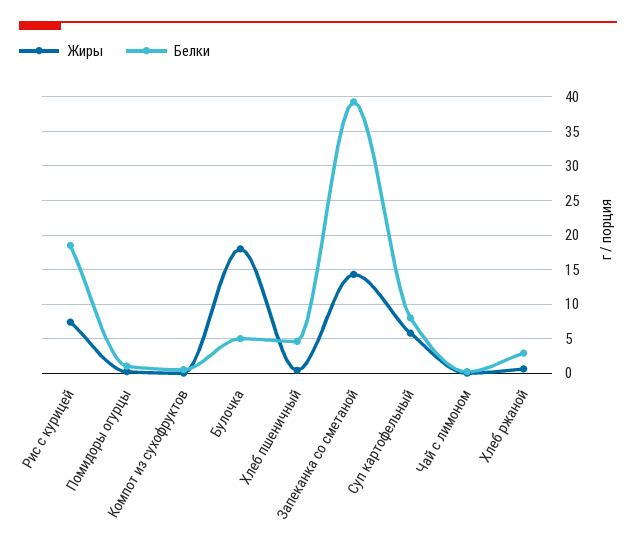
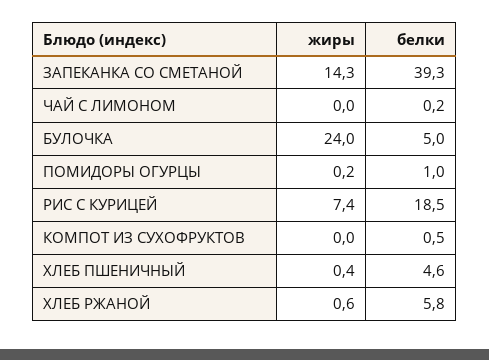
Жиры, Булочка: 18 -> 24
Жиры, Суп картофельный: 6 -> none
Белки, Суп картофельный: 8 -> none
Белки, Хлеб ржаной: 3 -> 5.8

